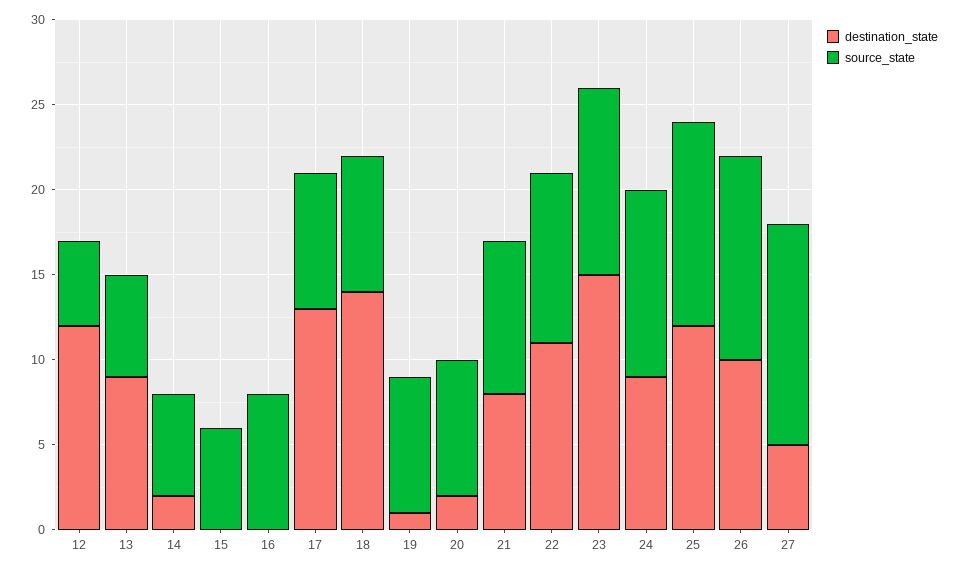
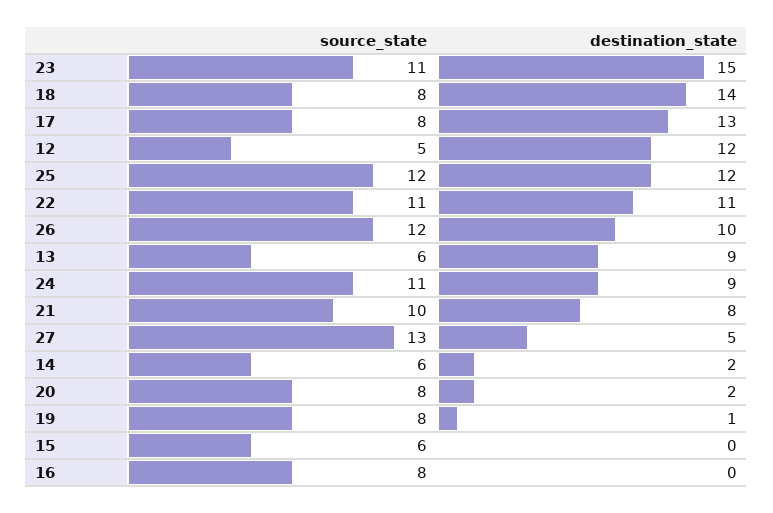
source_state, 21: 9 -> 10
source_state, 22: 10 -> 11

